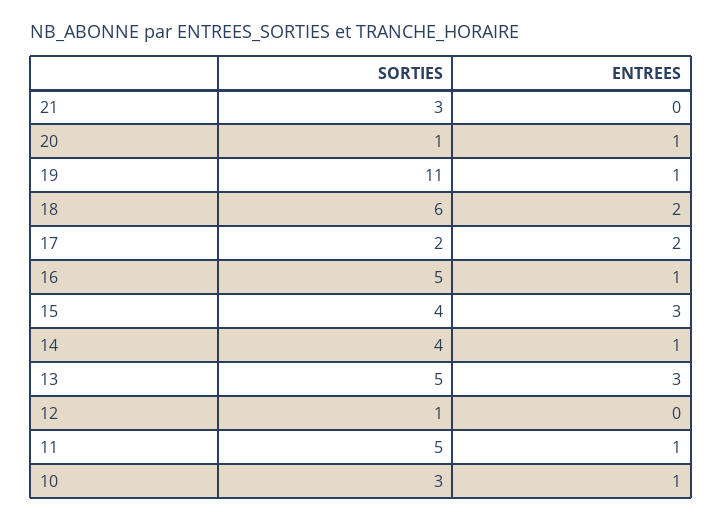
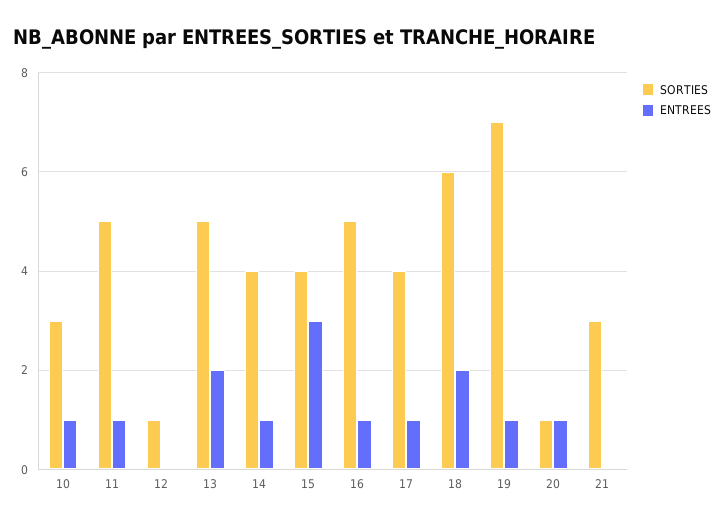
SORTIES, 19: 11 -> 7
SORTIES, 17: 2 -> 4
ENTREES, 17: 2 -> 1
ENTREES, 13: 3 -> 2

